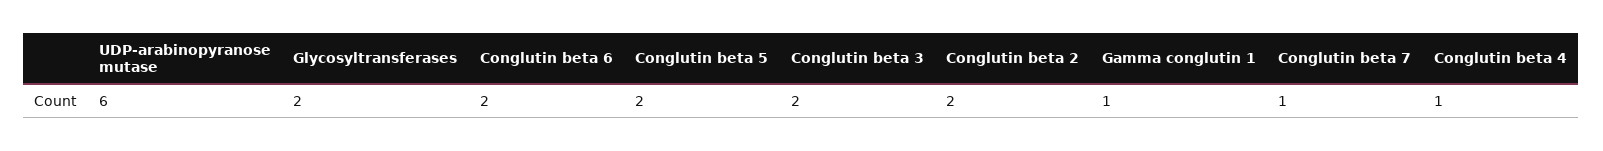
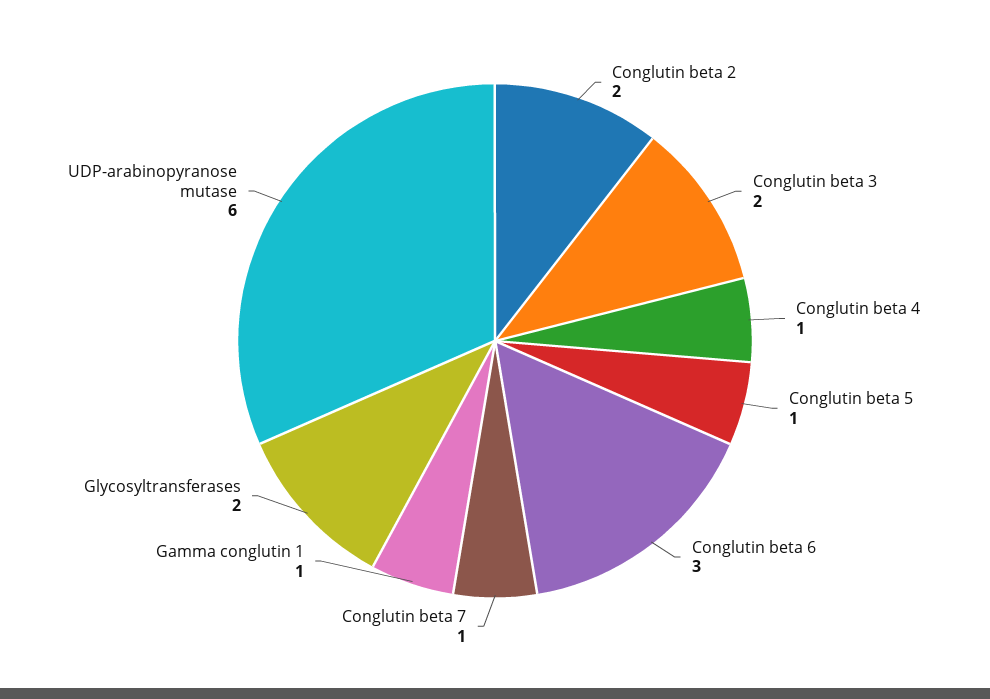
Conglutin beta 6: 2 -> 3
Conglutin beta 5: 2 -> 1

